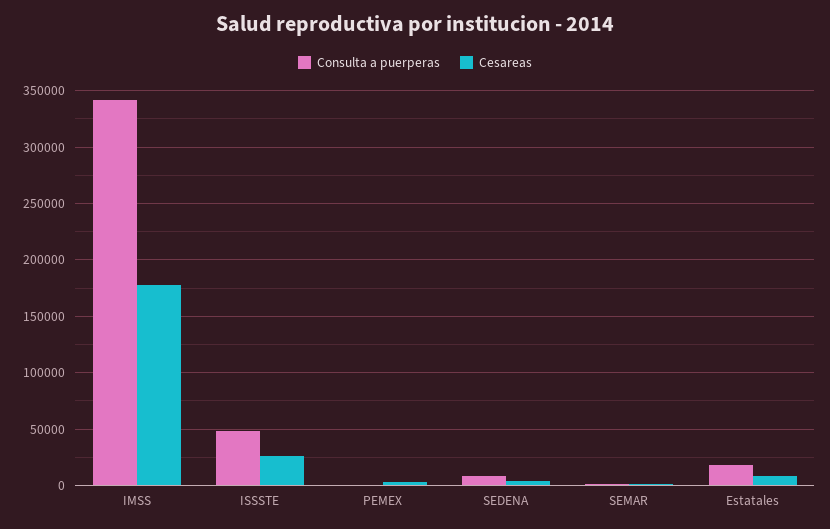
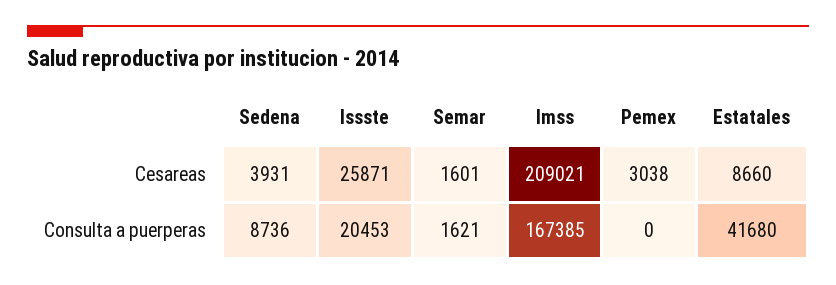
Consulta a puerperas, IMSS: 340000 -> 167385
Cesareas, IMSS: 180000 -> 209021
Consulta a puerperas, ISSSTE: 50000 -> 20453
Consulta a puerperas, Estatales: 20000 -> 41680

